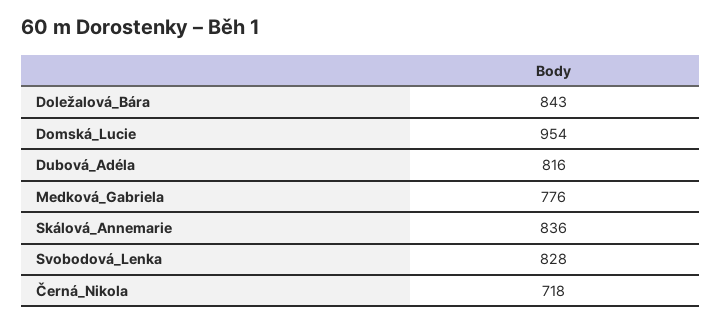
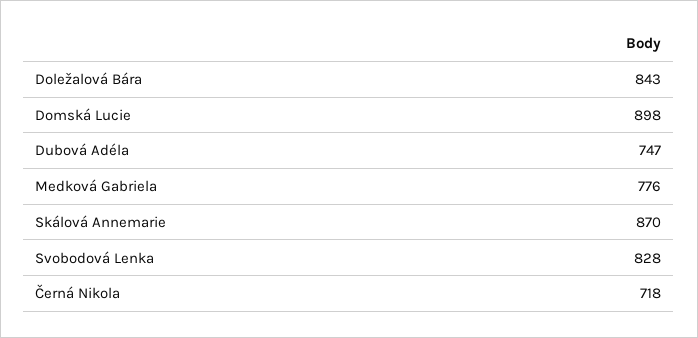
Domská_Lucie: 954 -> 898
Dubová_Adéla: 816 -> 747
Skálová_Annemarie: 836 -> 870

